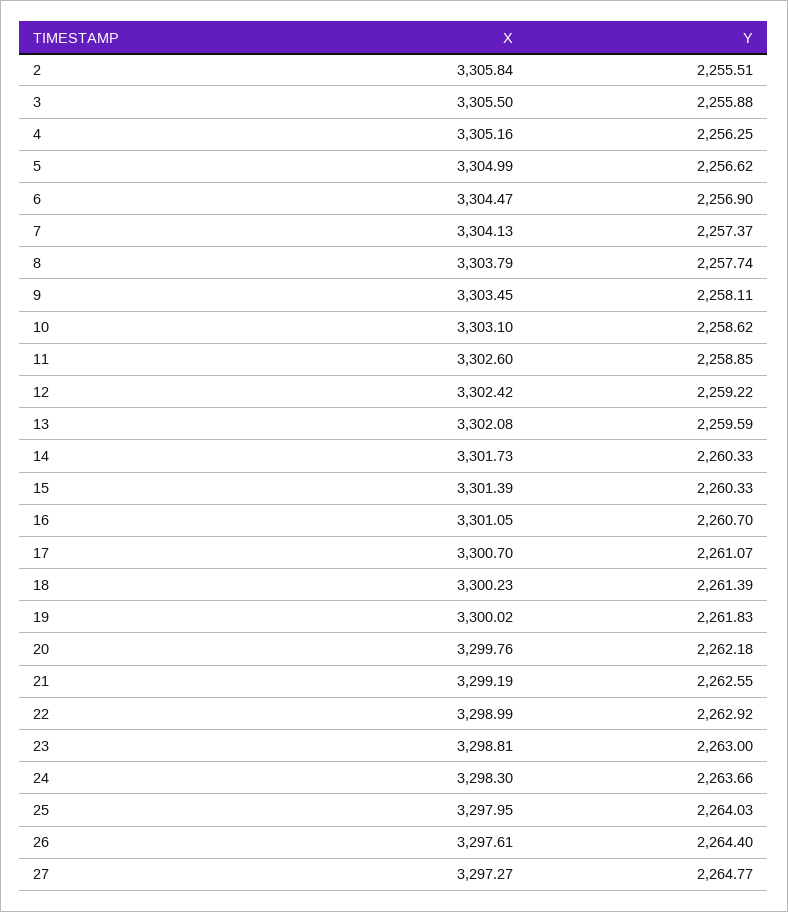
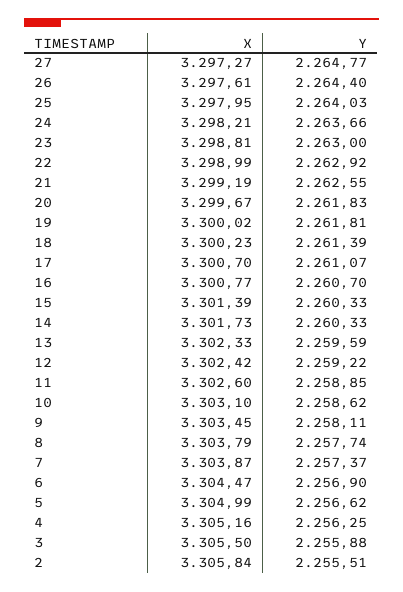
X, 7: 3304.13 -> 3303.87
X, 13: 3302.08 -> 3302.33
X, 16: 3301.05 -> 3300.77
Y, 19: 2261.83 -> 2261.81
X, 20: 3299.76 -> 3299.67
Y, 20: 2262.18 -> 2261.83
X, 24: 3298.3 -> 3298.21

